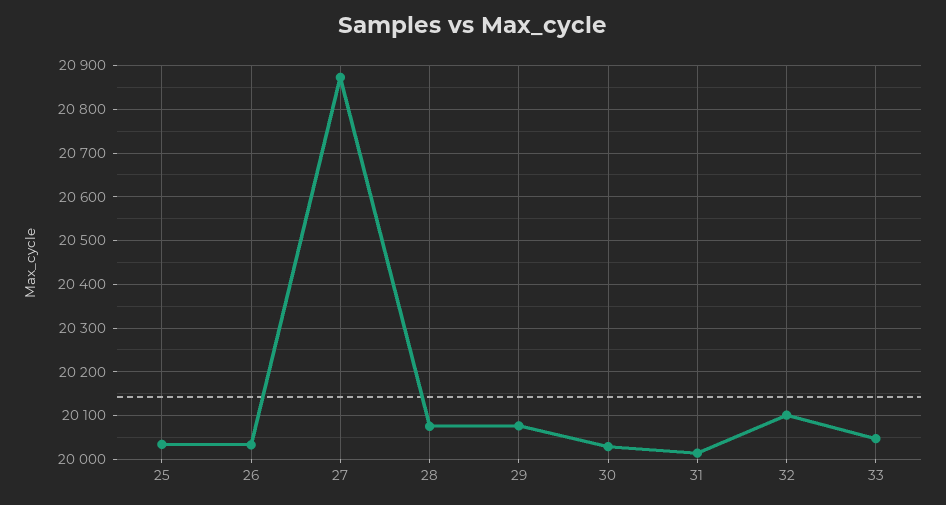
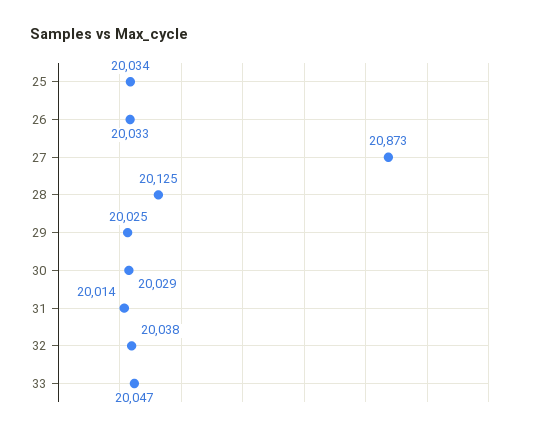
28: 20080 -> 20125
29: 20080 -> 20025
32: 20100 -> 20038

